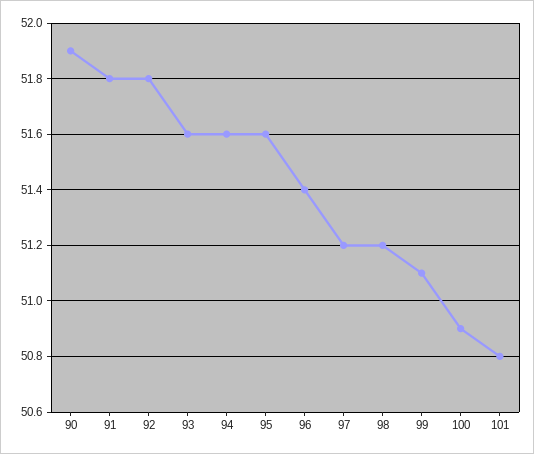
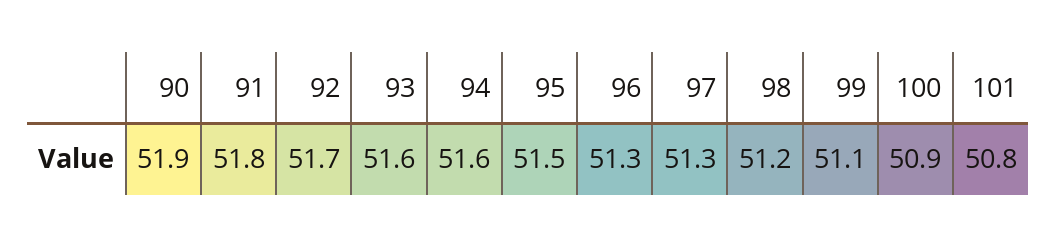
92: 51.8 -> 51.7
95: 51.6 -> 51.5
96: 51.4 -> 51.3
97: 51.2 -> 51.3

